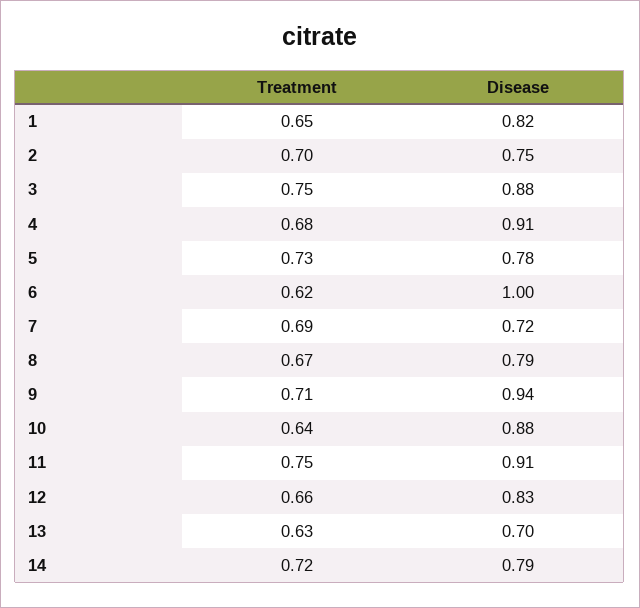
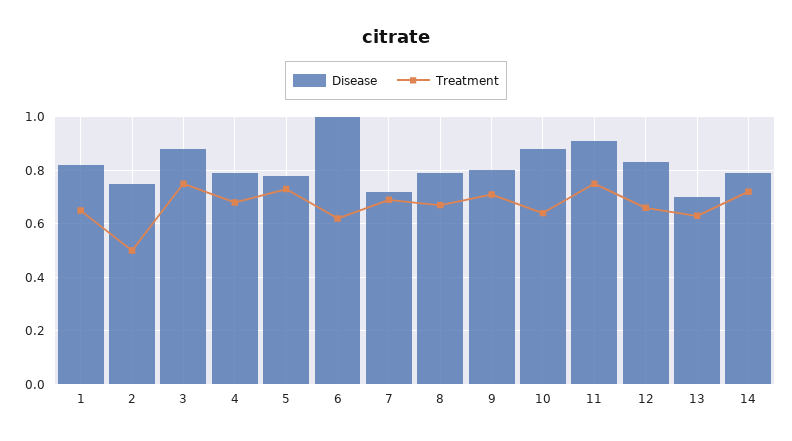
Treatment, 2: 0.7 -> 0.5
Disease, 4: 0.91 -> 0.8
Disease, 9: 0.94 -> 0.8

